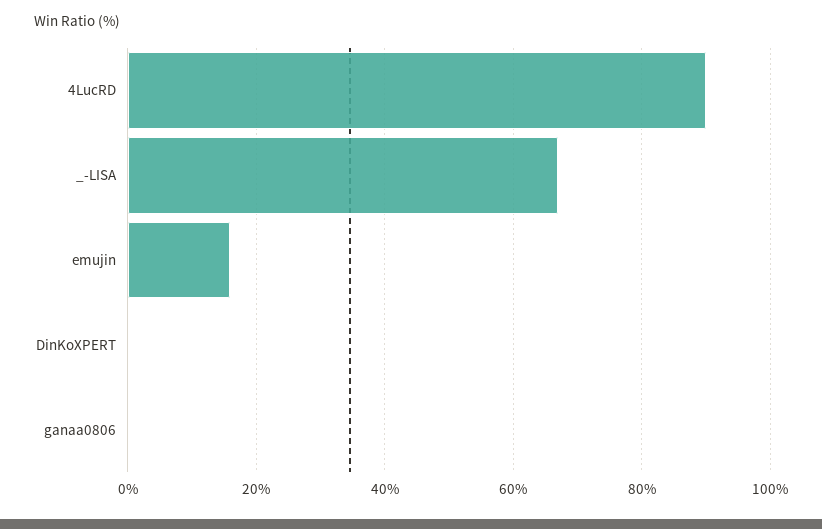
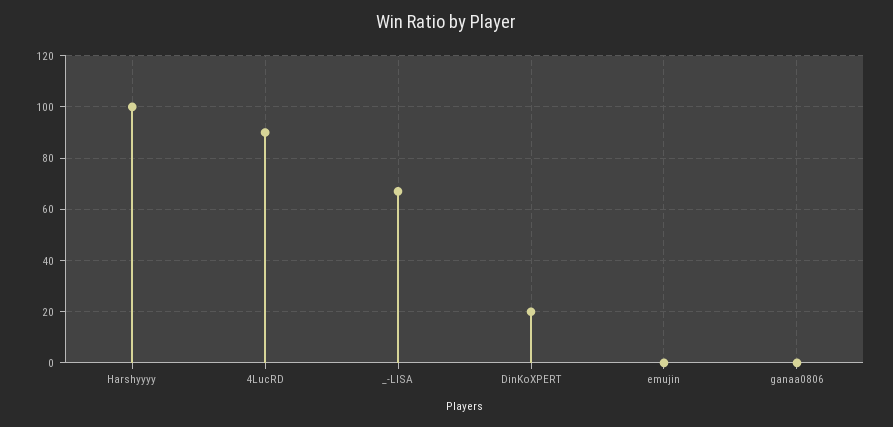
emujin: 15 -> 0
DinKoXPERT: 0 -> 20
Harshyyyy: none -> 100

